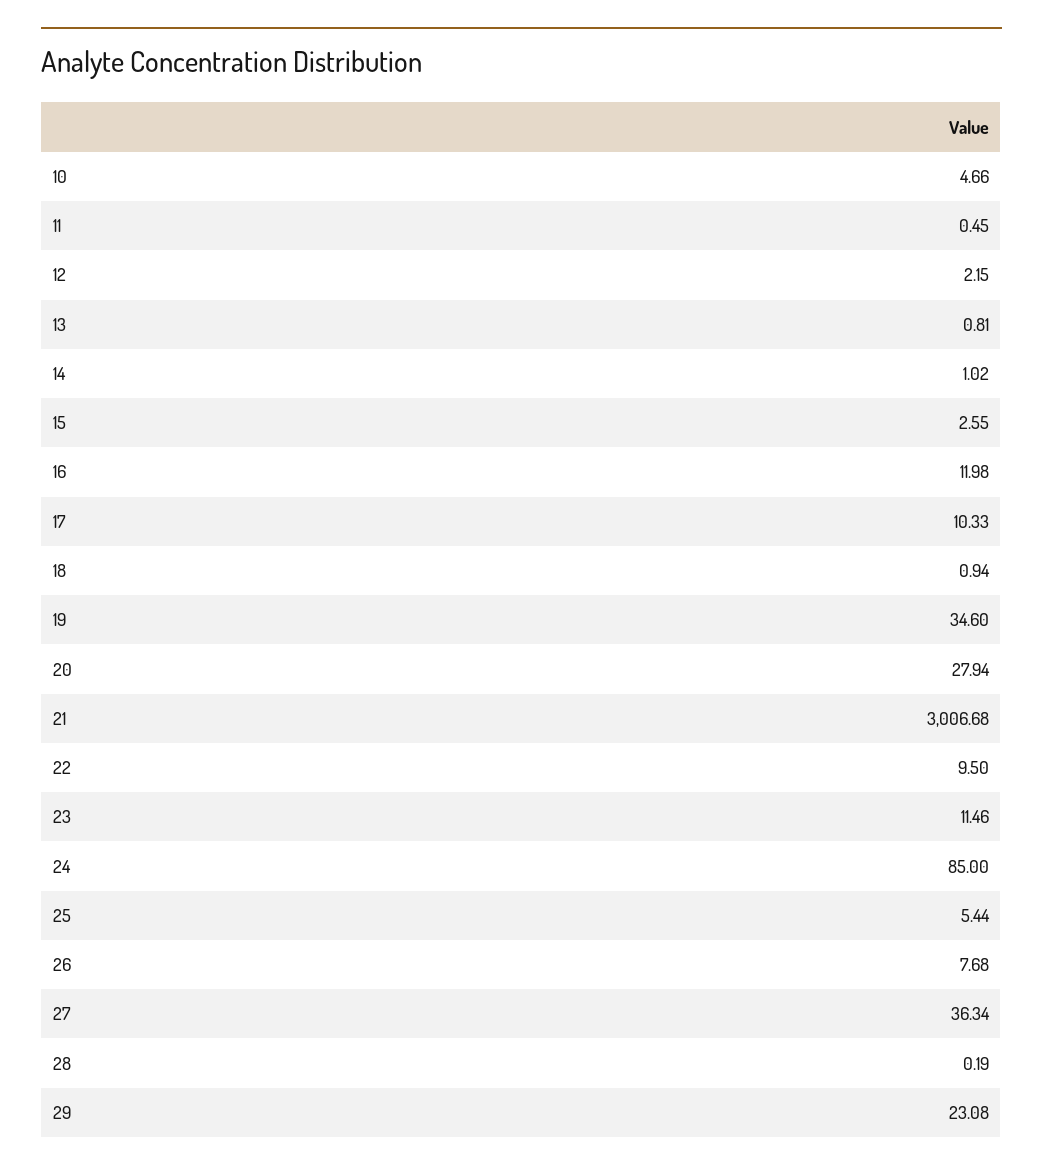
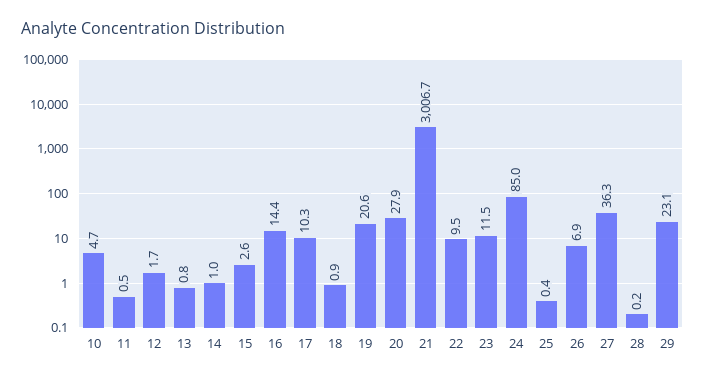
12: 2.15 -> 1.7
16: 11.98 -> 14.4
19: 34.6 -> 20.6
25: 5.44 -> 0.4
26: 7.68 -> 6.9

